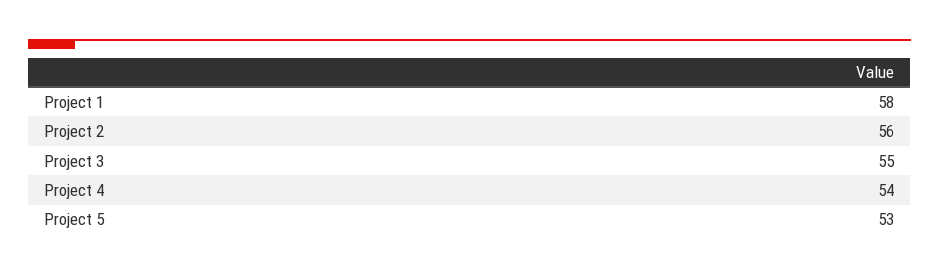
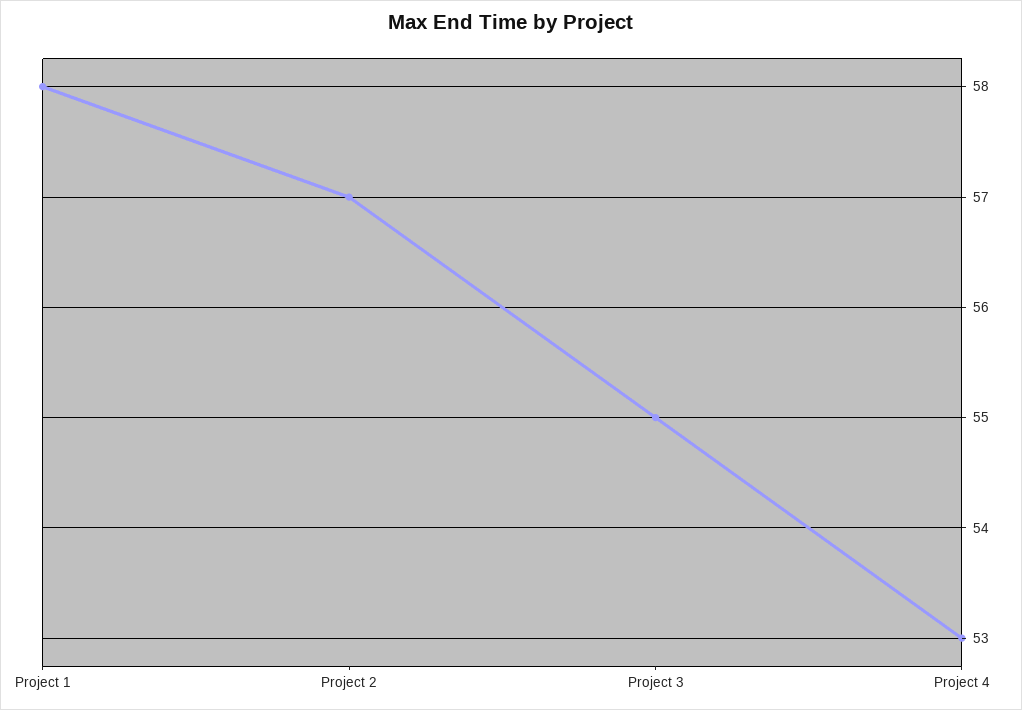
Project 2: 56 -> 57
Project 4: 54 -> 53
Project 5: 53 -> none

